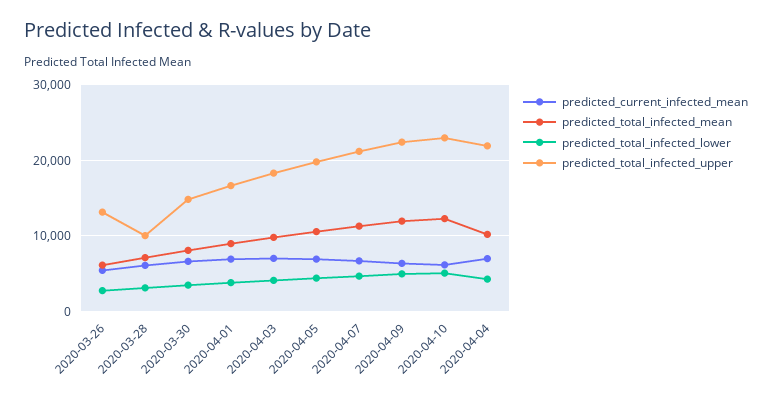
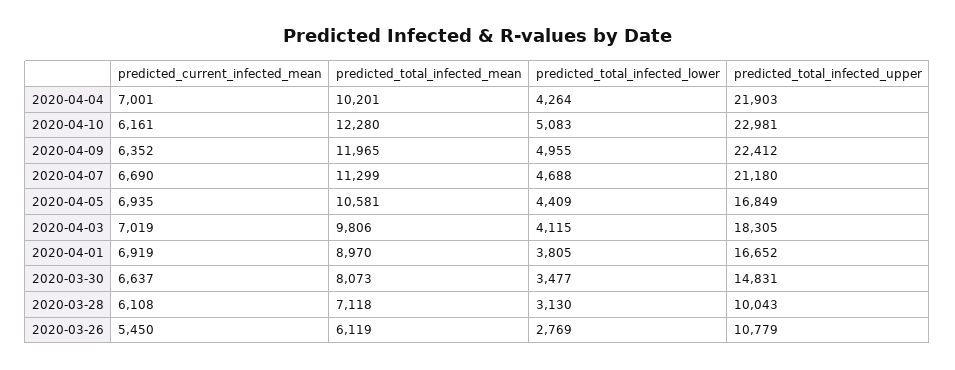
predicted_total_infected_upper, 2020-03-26: 13000 -> 10779
predicted_total_infected_upper, 2020-04-05: 20000 -> 16849

